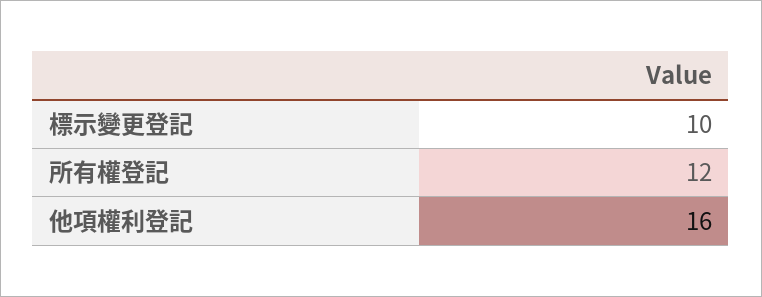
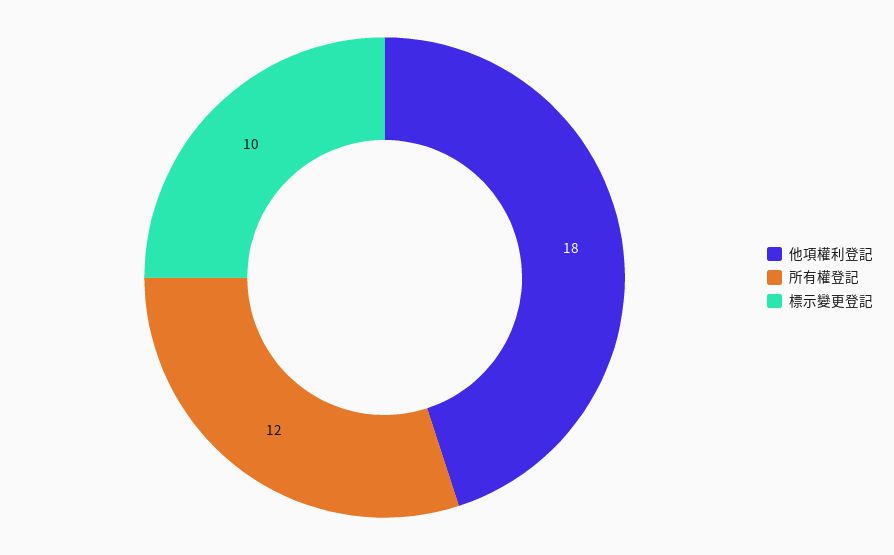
他項權利登記: 16 -> 18

